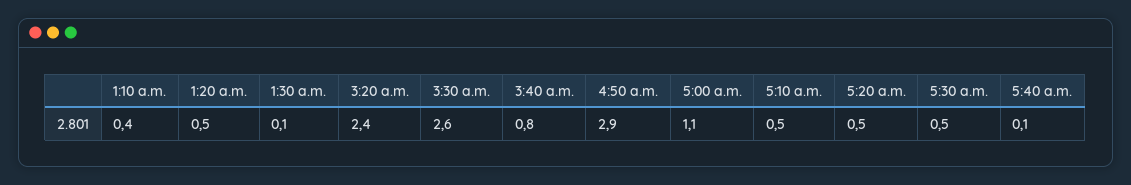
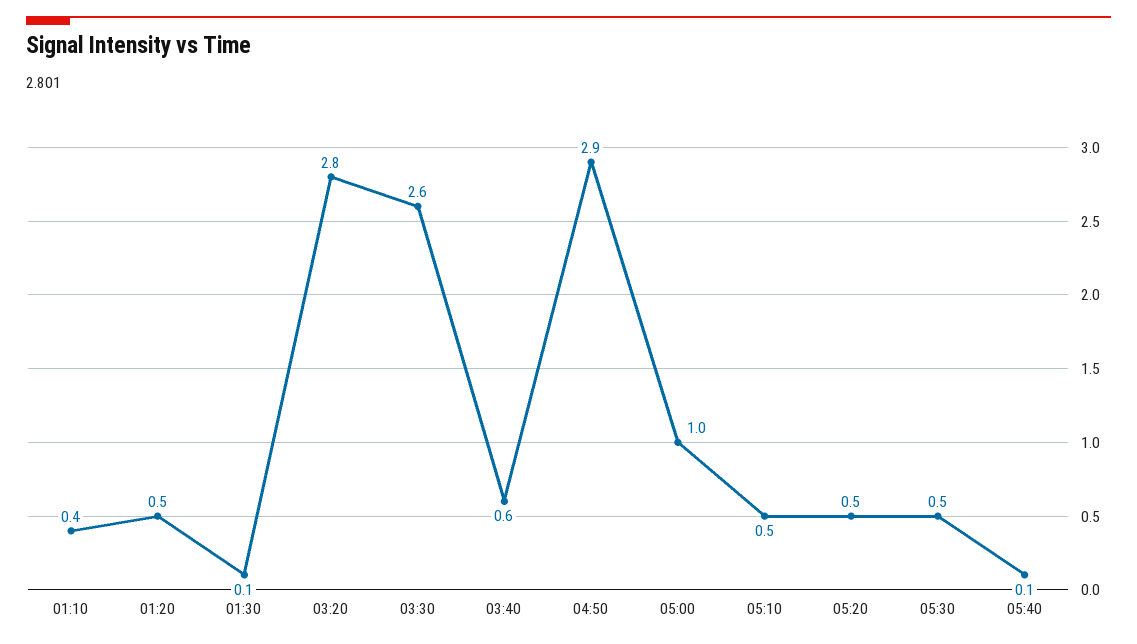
3:20 a.m.: 2.4 -> 2.8
3:40 a.m.: 0.8 -> 0.6
5:00 a.m.: 1.1 -> 1

